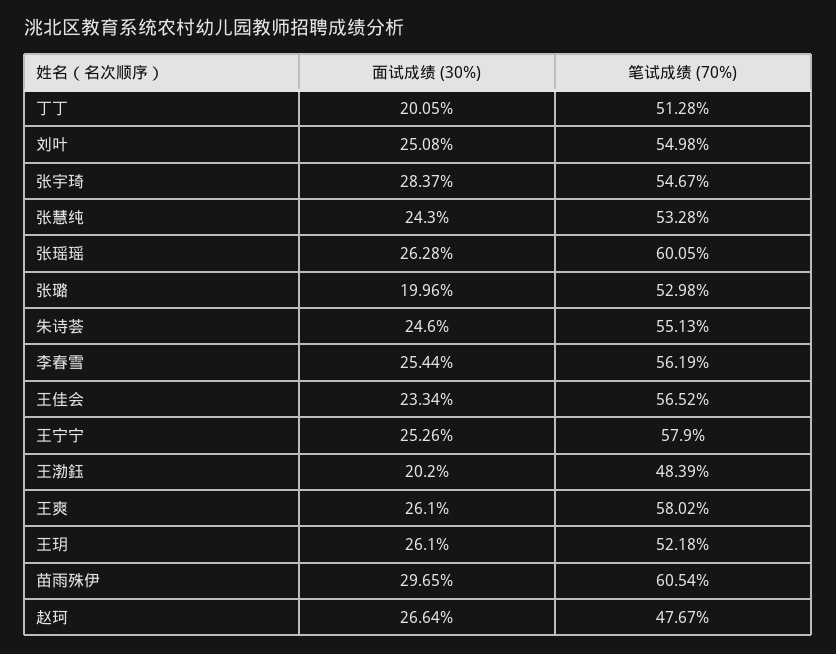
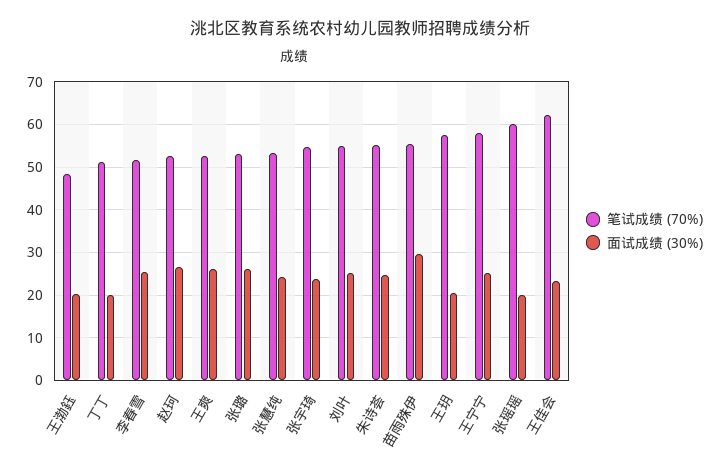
面试成绩 (30%), 张宇琦: 28.37 -> 24
面试成绩 (30%), 张瑶瑶: 26.28 -> 20
面试成绩 (30%), 张璐: 19.96 -> 26
笔试成绩 (70%), 李春雪: 56.19 -> 52
笔试成绩 (70%), 王佳会: 56.52 -> 62
笔试成绩 (70%), 王爽: 58.02 -> 52
面试成绩 (30%), 王玥: 26.1 -> 20
笔试成绩 (70%), 王玥: 52.18 -> 58
笔试成绩 (70%), 苗雨殊伊: 60.54 -> 56
笔试成绩 (70%), 赵珂: 47.67 -> 52

